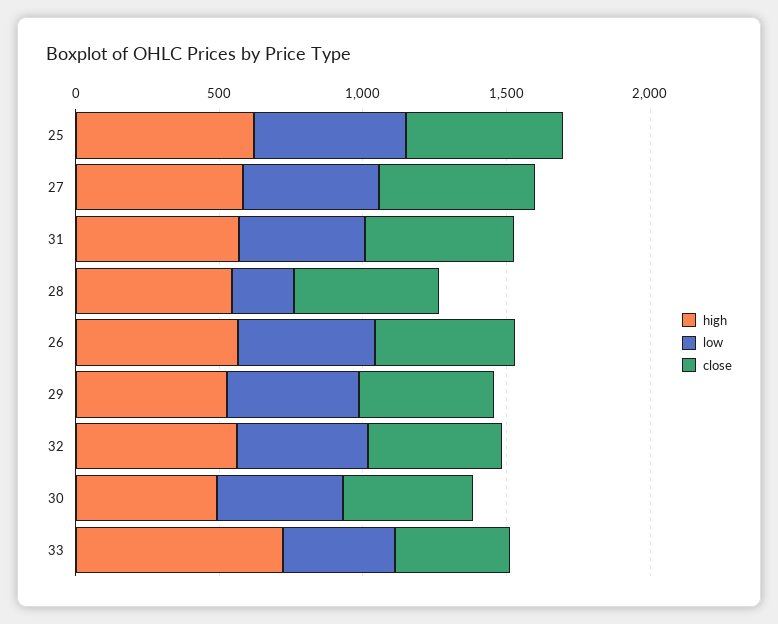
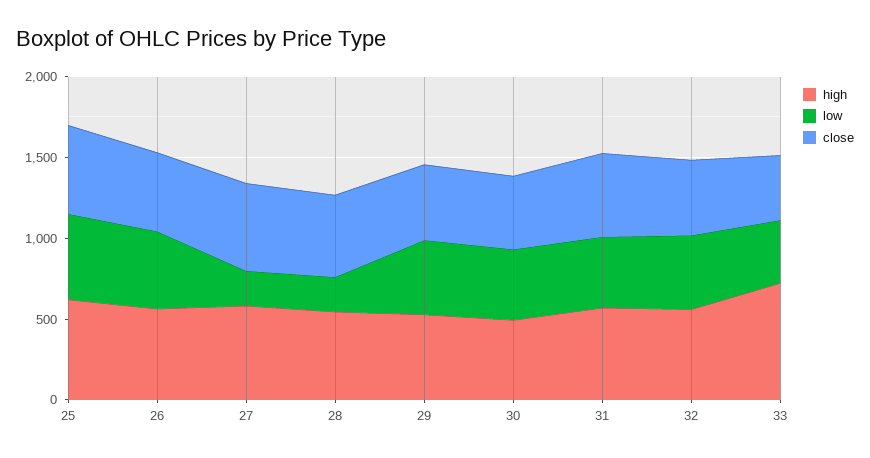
low, 27: 500 -> 200

